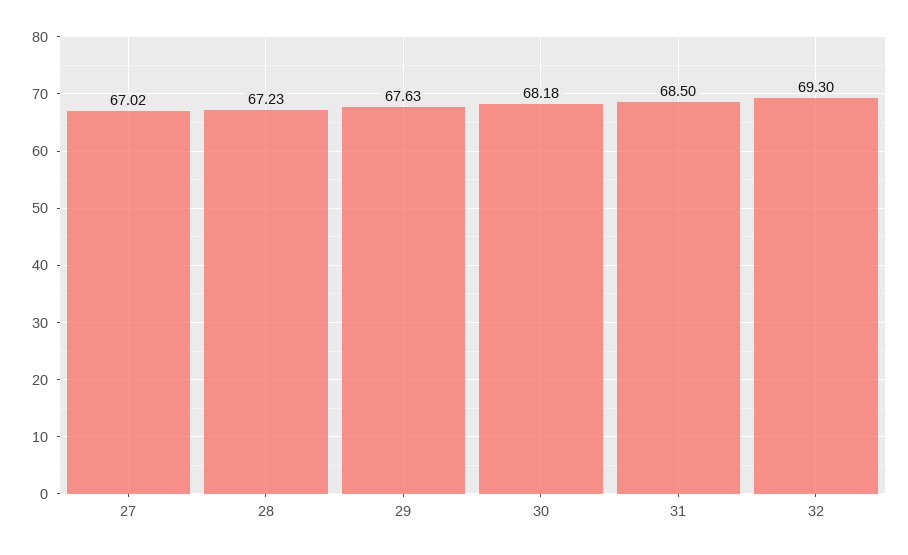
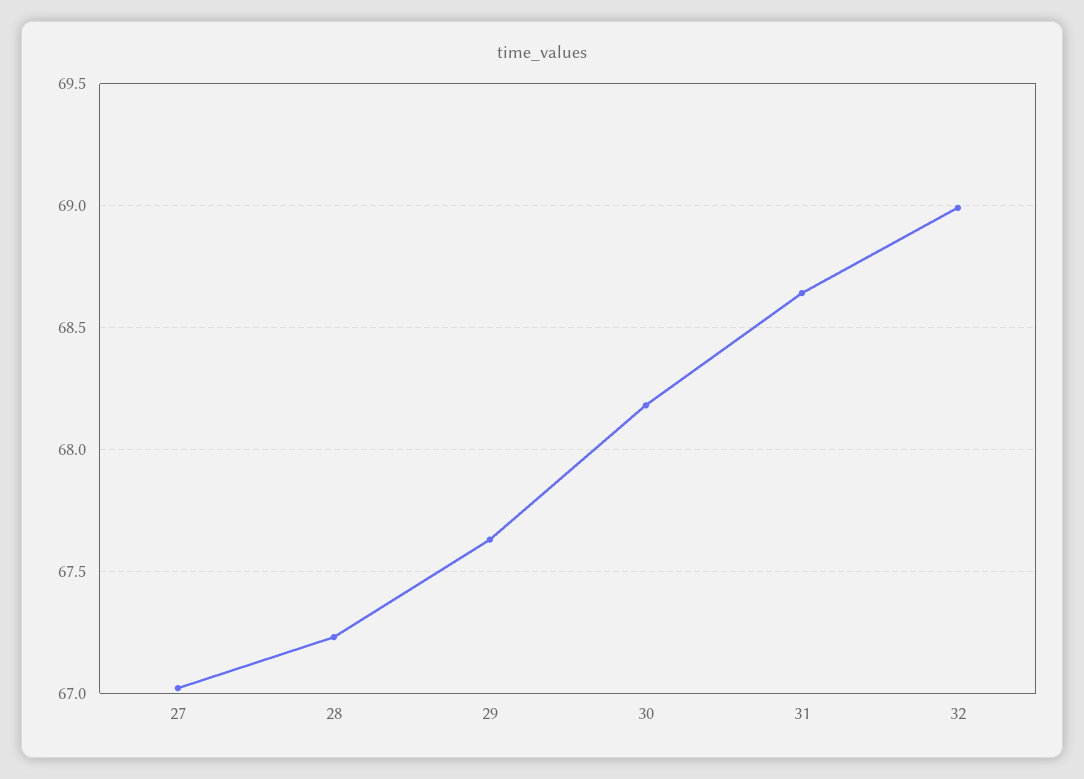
31: 68.5 -> 68.65
32: 69.3 -> 69

